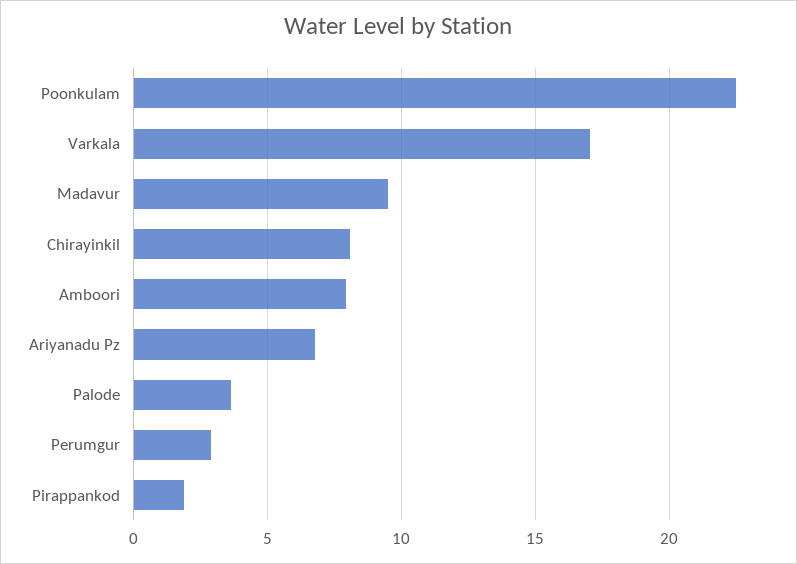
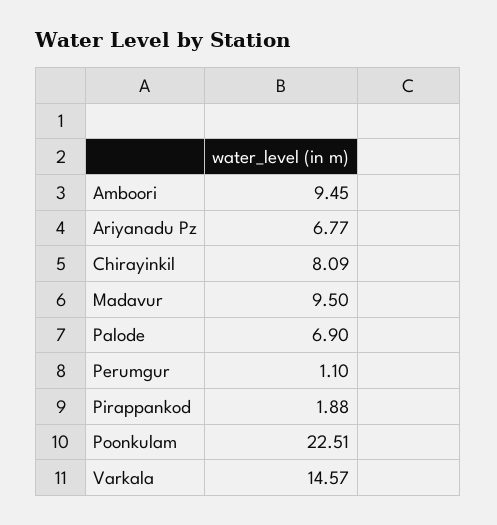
Varkala: 17 -> 14.57
Amboori: 8 -> 9.45
Palode: 3.5 -> 6.9
Perumgur: 3 -> 1.1

